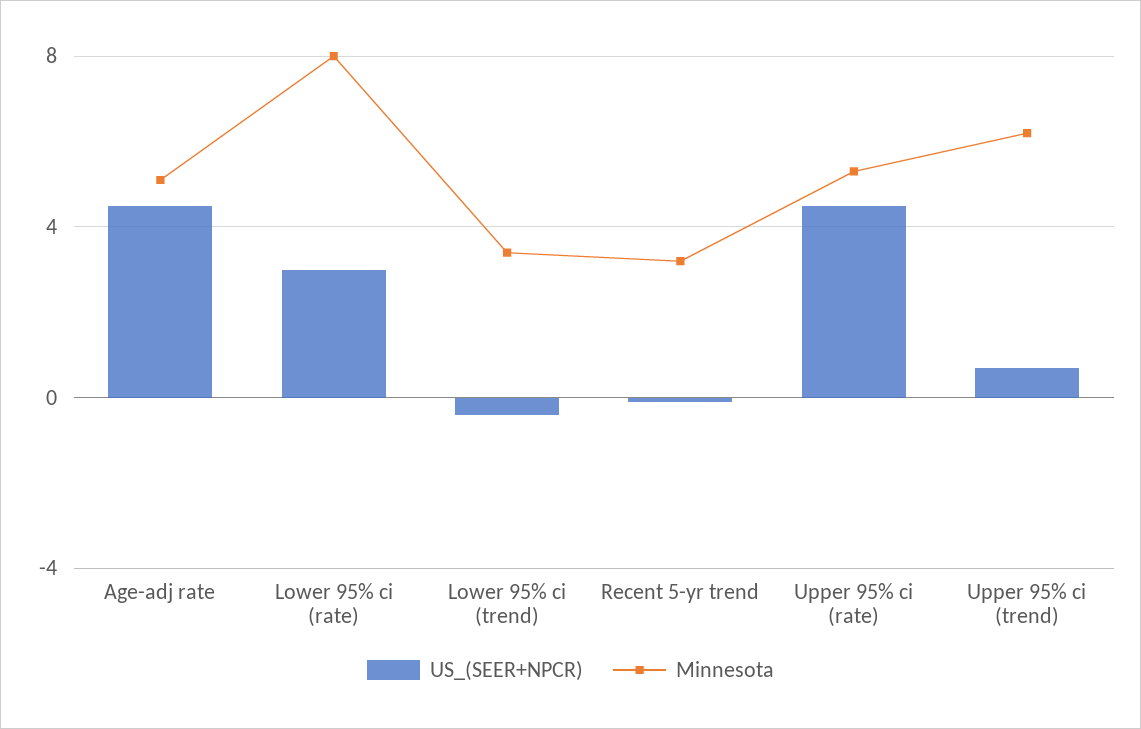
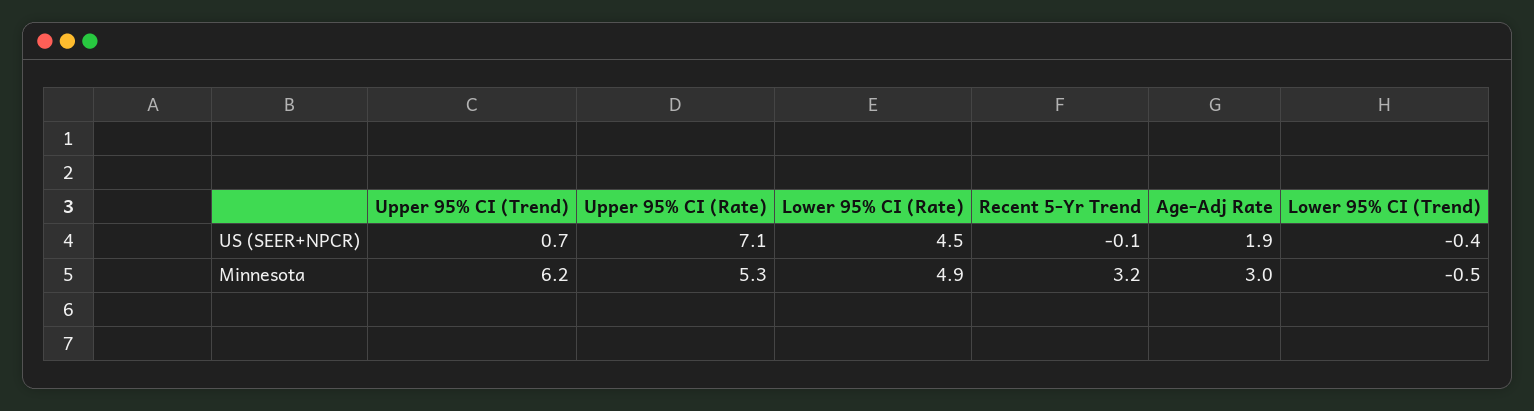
US_(SEER+NPCR), Age-adj rate: 4.5 -> 1.9
Minnesota, Age-adj rate: 5 -> 3
US_(SEER+NPCR), Lower 95% ci (rate): 3 -> 4.5
Minnesota, Lower 95% ci (rate): 8 -> 4.9
Minnesota, Lower 95% ci (trend): 3.5 -> -0.5
US_(SEER+NPCR), Upper 95% ci (rate): 4.5 -> 7.1

